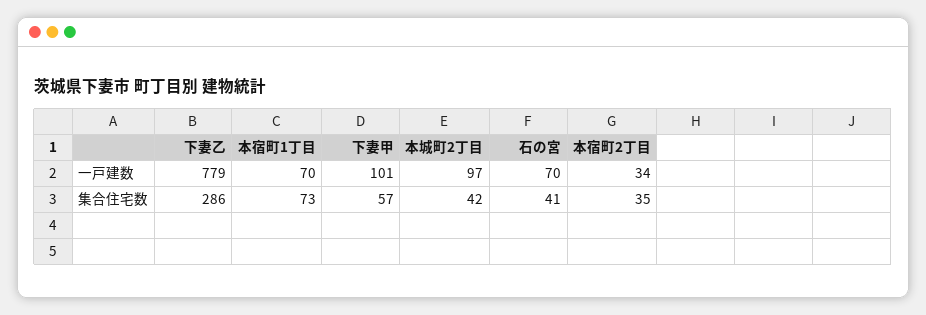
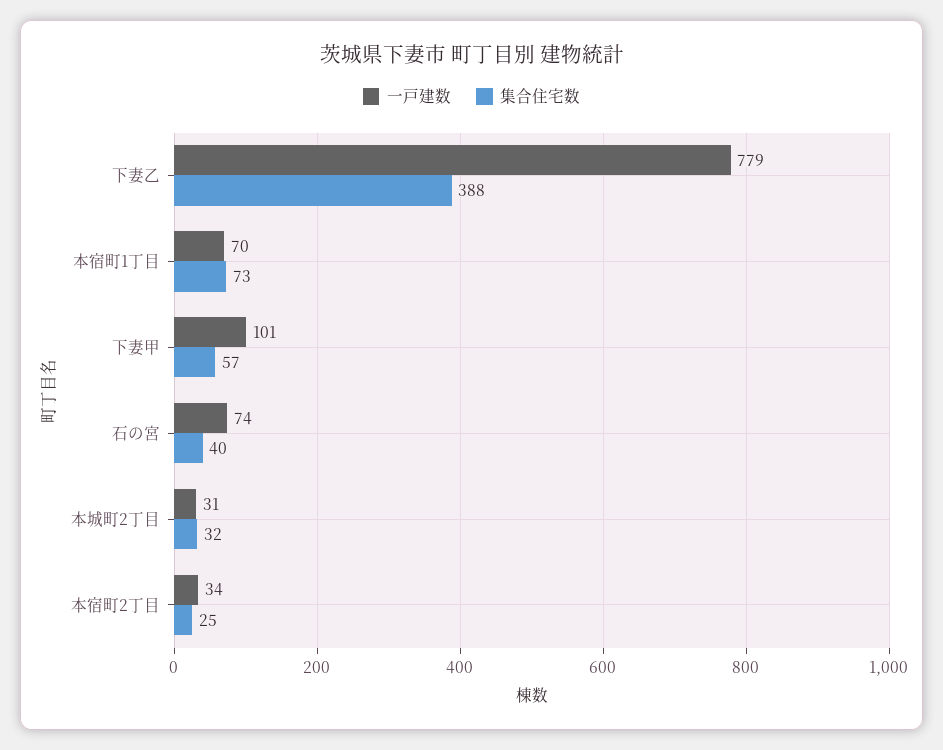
一戸建数, 本城町2丁目: 97 -> 31
一戸建数, 石の宮: 70 -> 74
集合住宅数, 下妻乙: 286 -> 388
集合住宅数, 本城町2丁目: 42 -> 32
集合住宅数, 石の宮: 41 -> 40
集合住宅数, 本宿町2丁目: 35 -> 25

